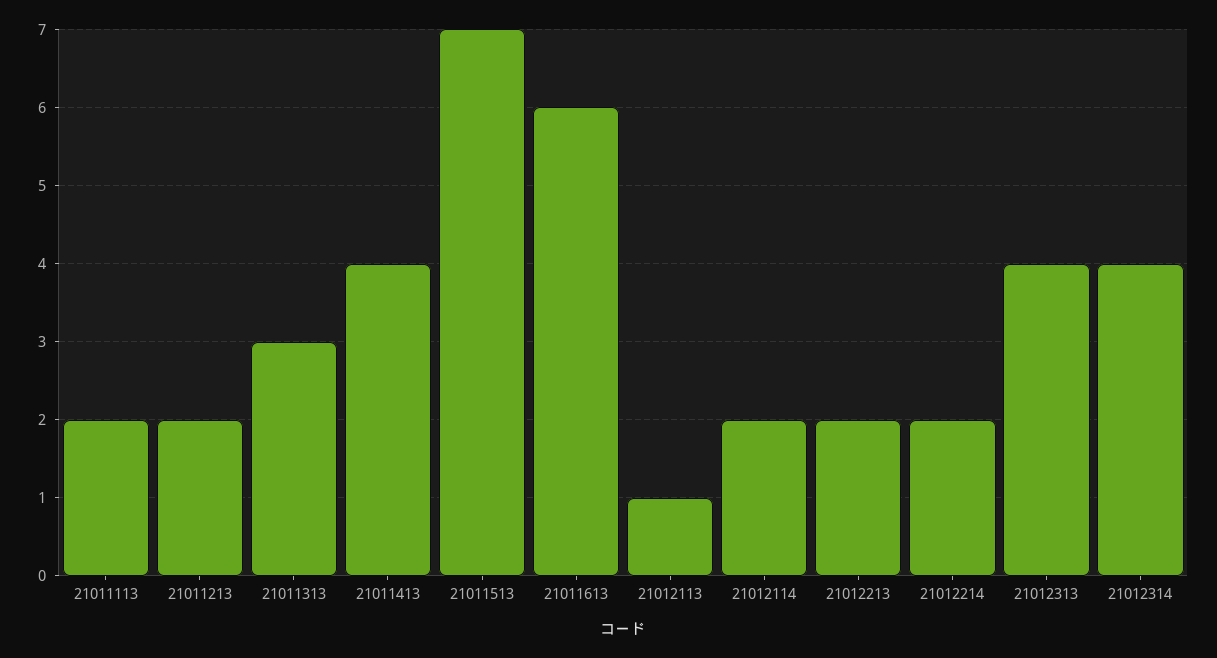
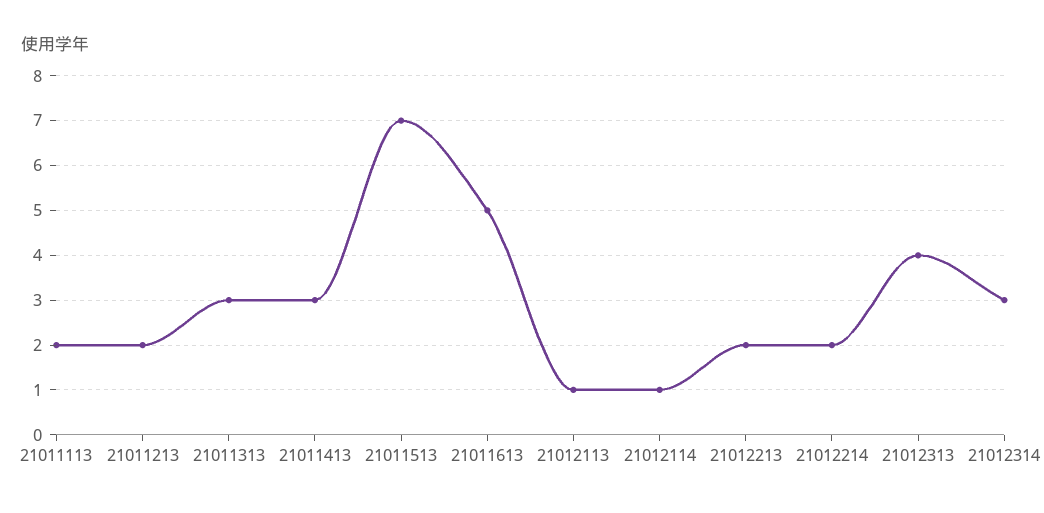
21011413: 4 -> 3
21011613: 6 -> 5
21012114: 2 -> 1
21012314: 4 -> 3

